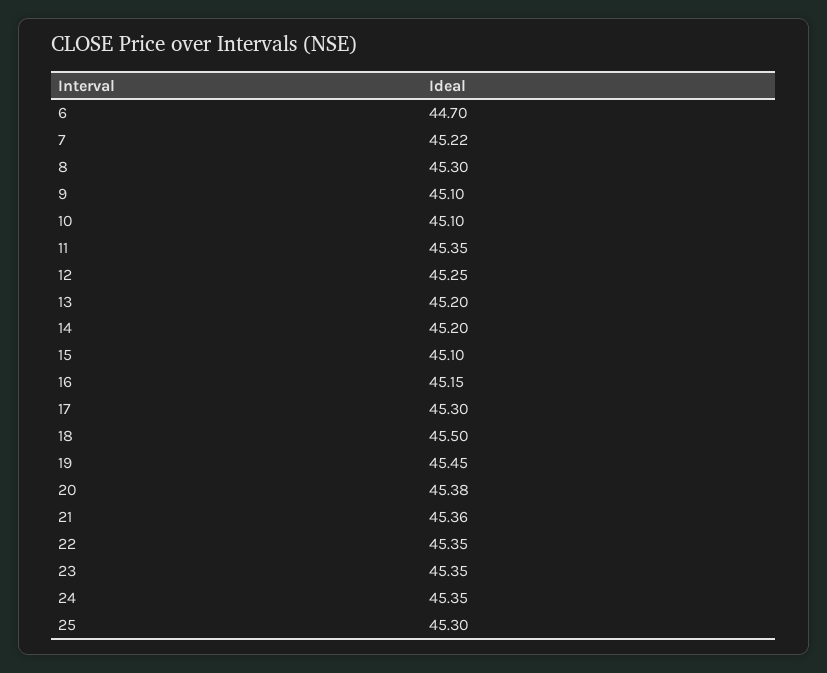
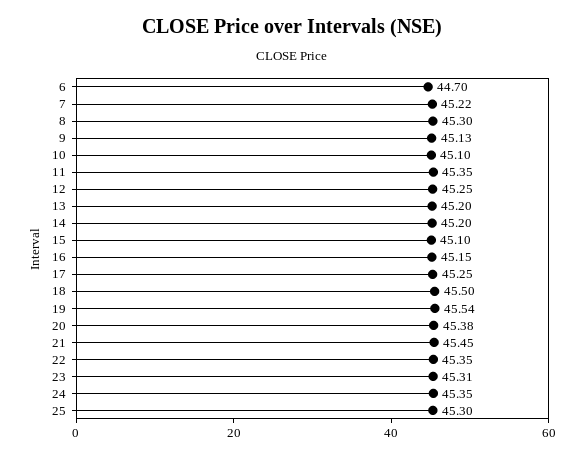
9: 45.1 -> 45.13
17: 45.3 -> 45.25
19: 45.45 -> 45.54
21: 45.36 -> 45.45
23: 45.35 -> 45.31

